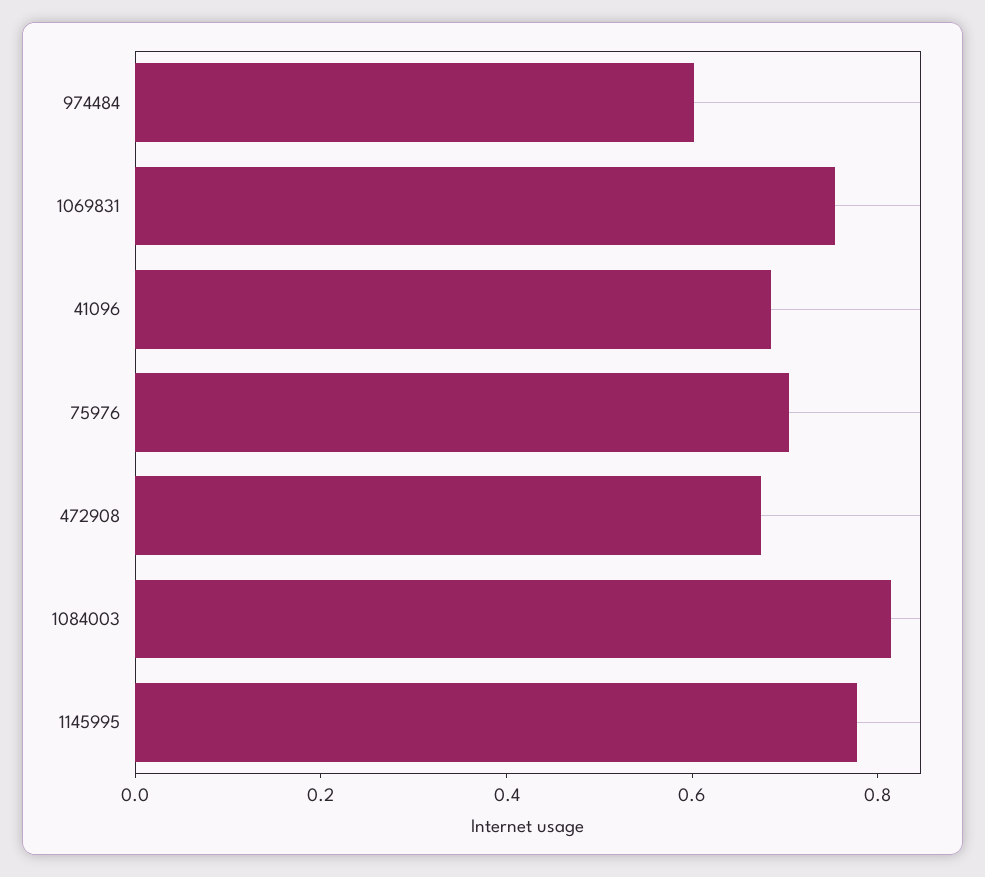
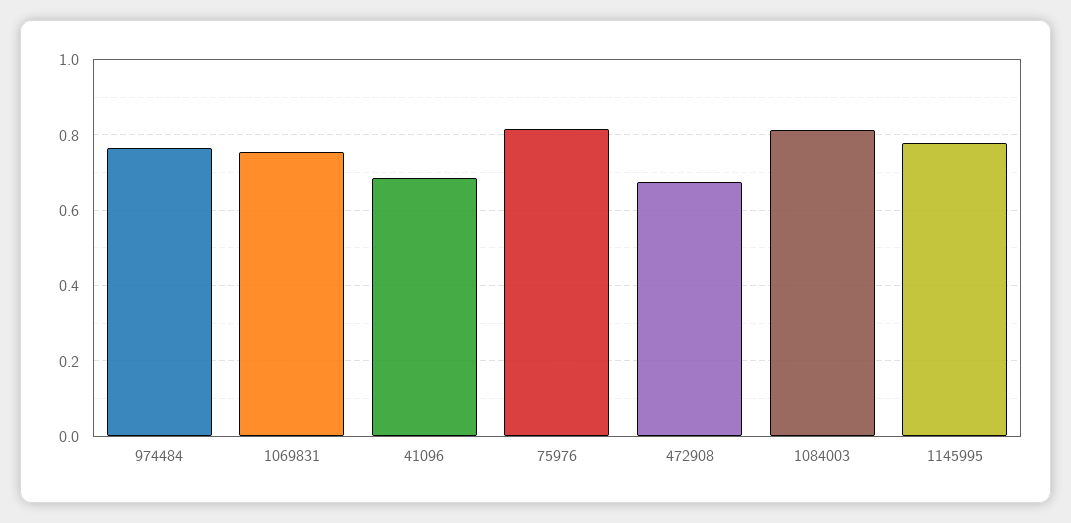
974484: 0.6 -> 0.76
75976: 0.7 -> 0.82

